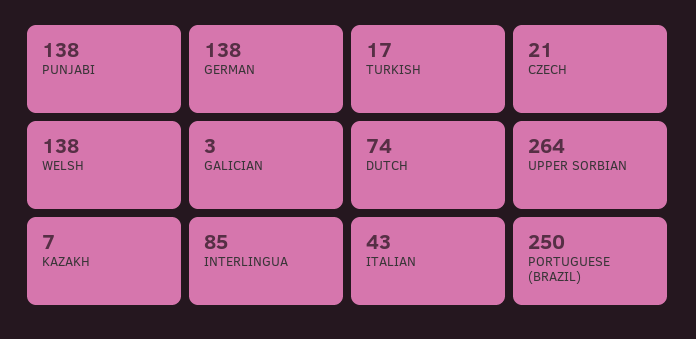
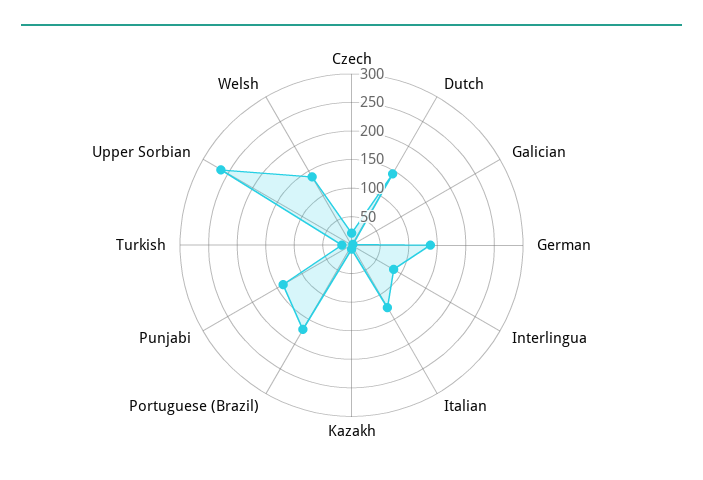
DUTCH: 74 -> 150
ITALIAN: 43 -> 125
PORTUGUESE (BRAZIL): 250 -> 175

